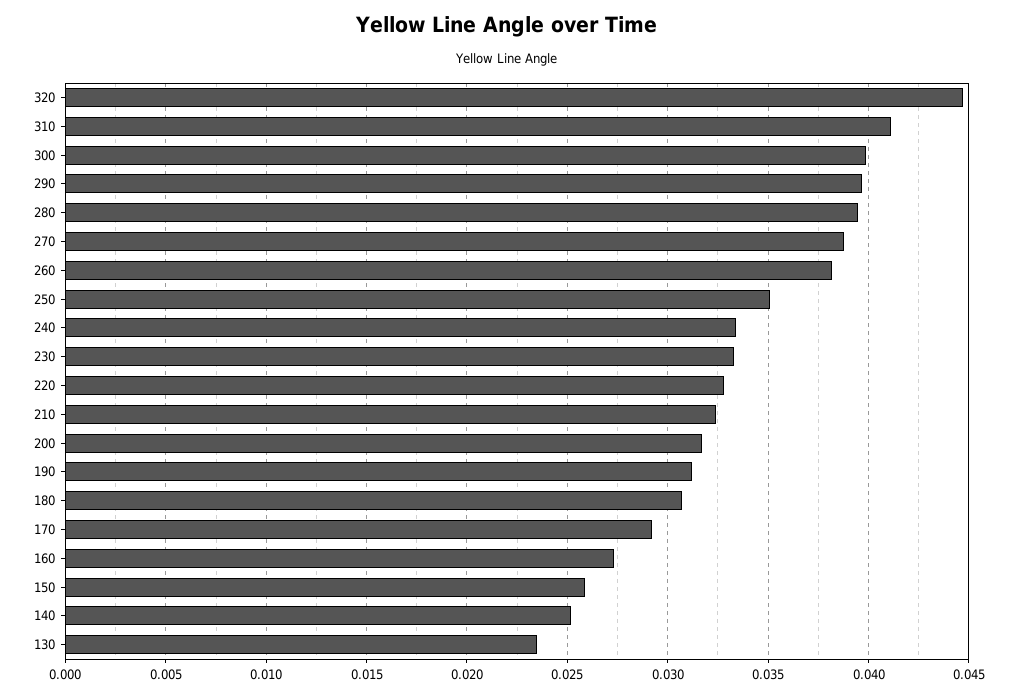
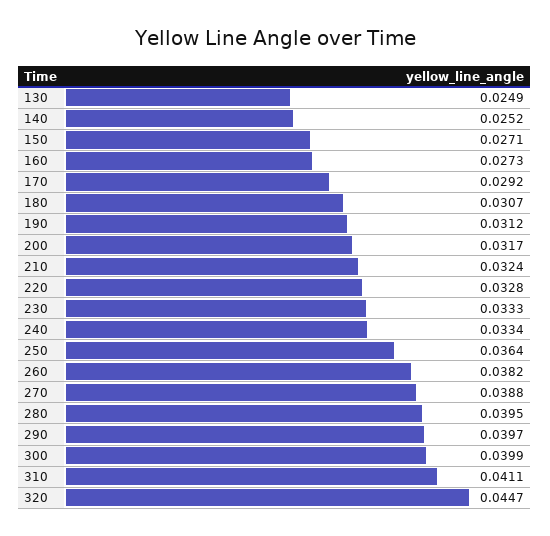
250: 0.035 -> 0.0364
150: 0.026 -> 0.0271
130: 0.0235 -> 0.0249

